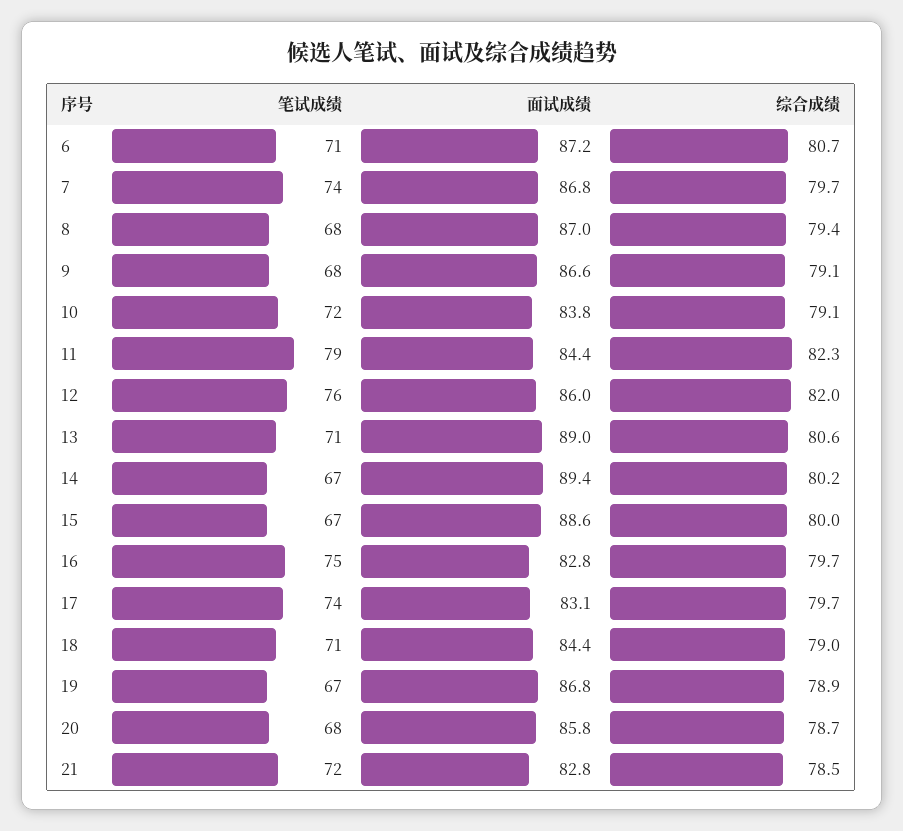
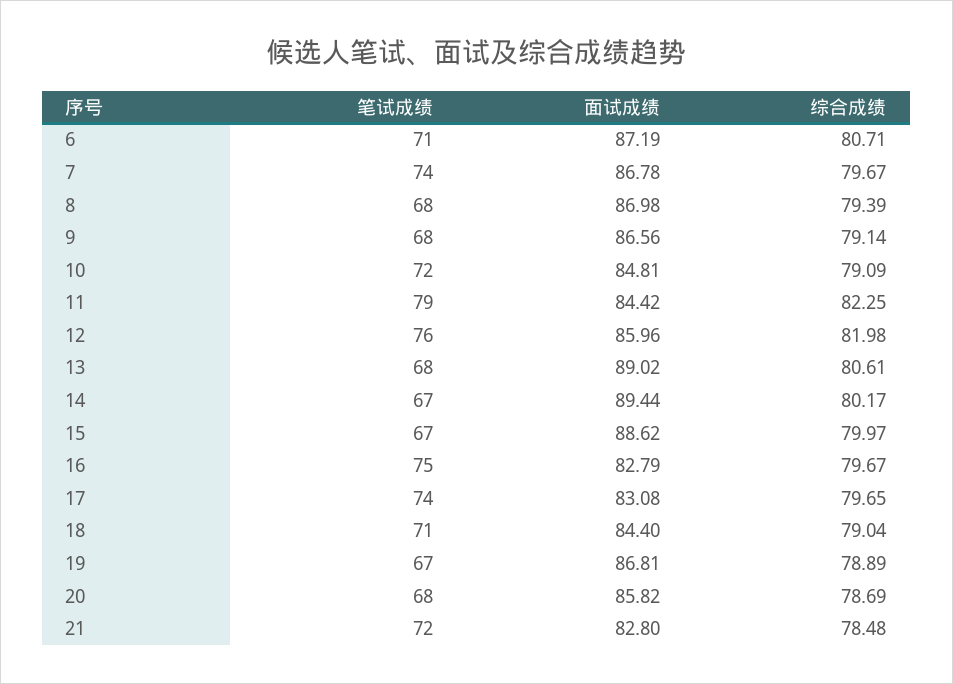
面试成绩, 10: 83.8 -> 84.81
笔试成绩, 13: 71 -> 68

